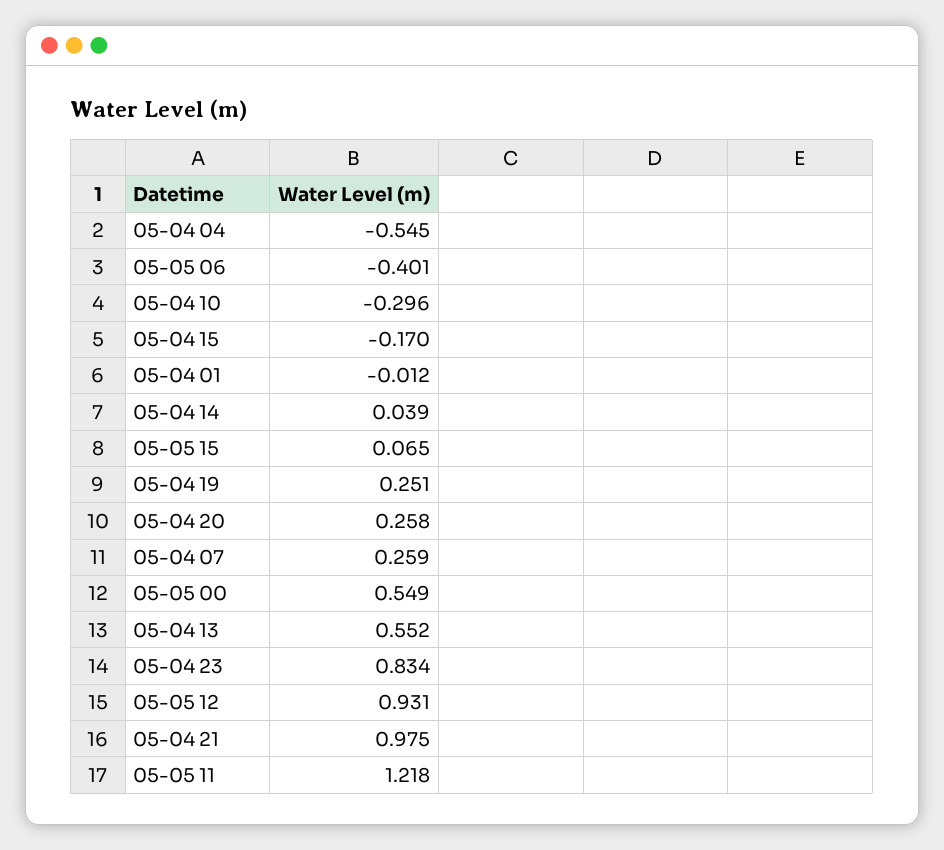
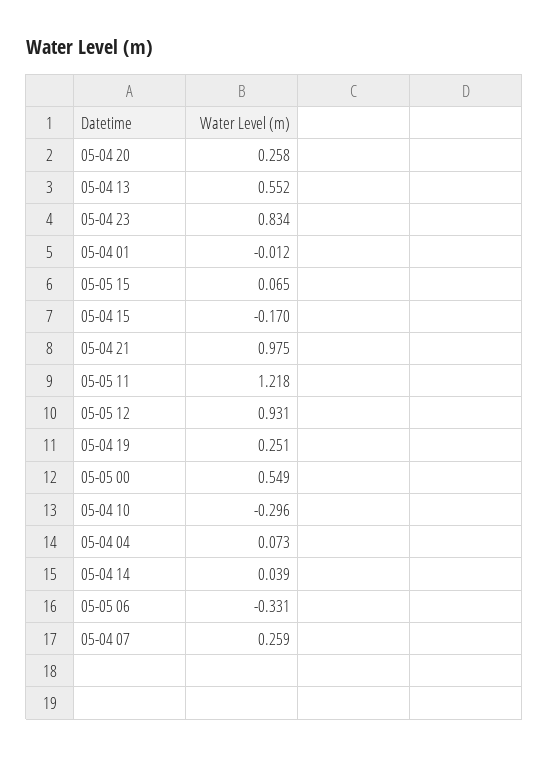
05-04 04: -0.545 -> 0.073
05-05 06: -0.401 -> -0.331

